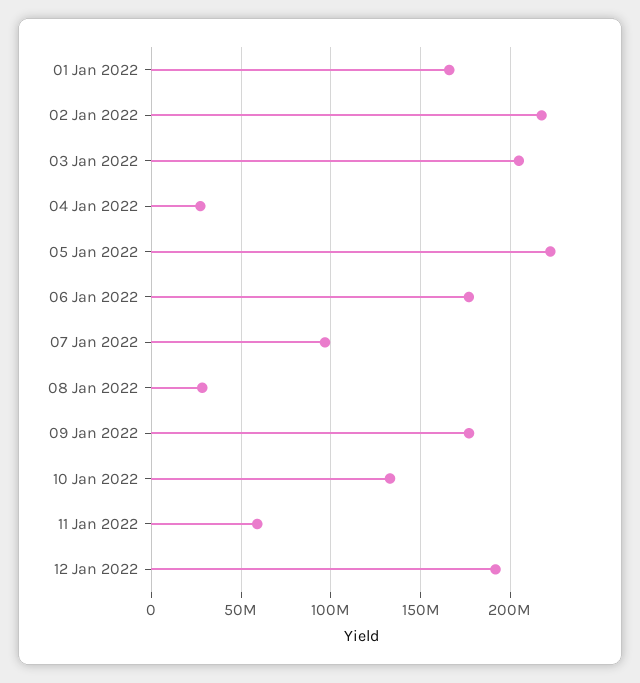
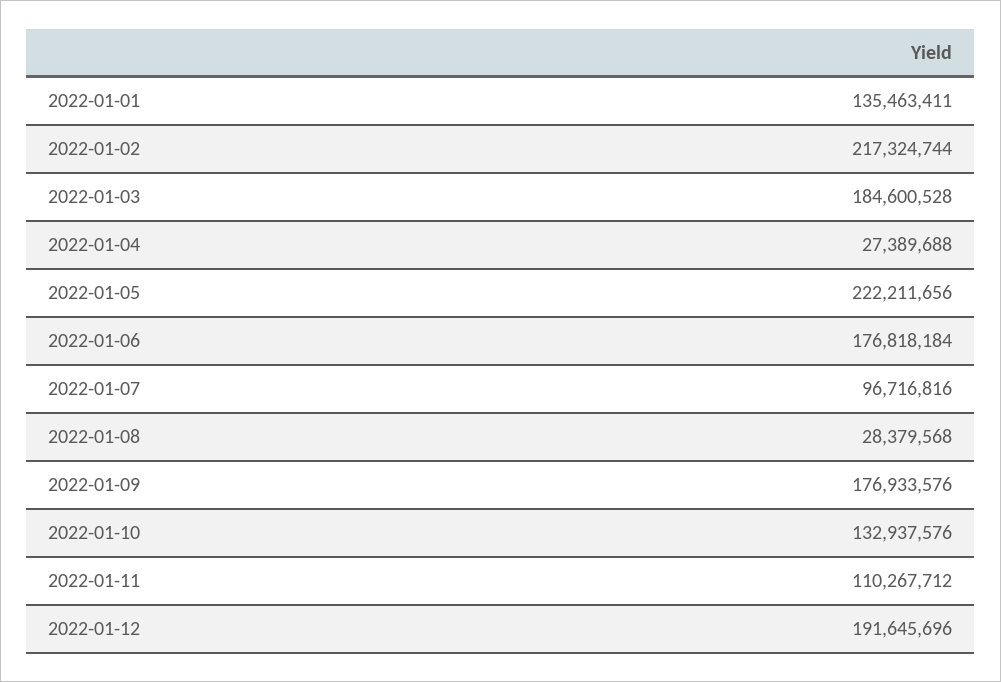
01 Jan 2022: 165000000 -> 135463411
03 Jan 2022: 205000000 -> 184600528
11 Jan 2022: 60000000 -> 110267712

